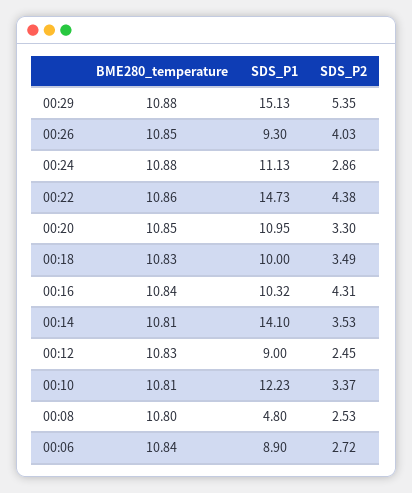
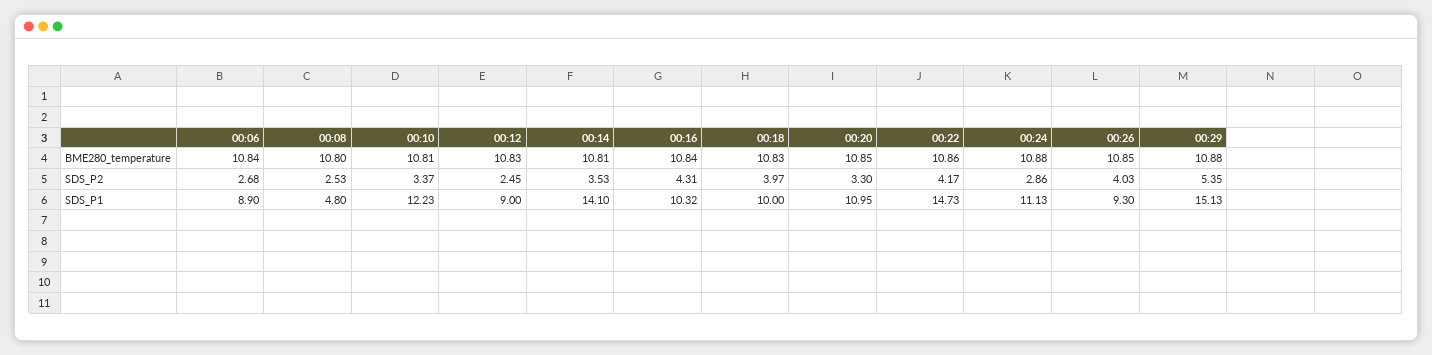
SDS_P2, 00:22: 4.38 -> 4.17
SDS_P2, 00:18: 3.49 -> 3.97
SDS_P2, 00:06: 2.72 -> 2.68

